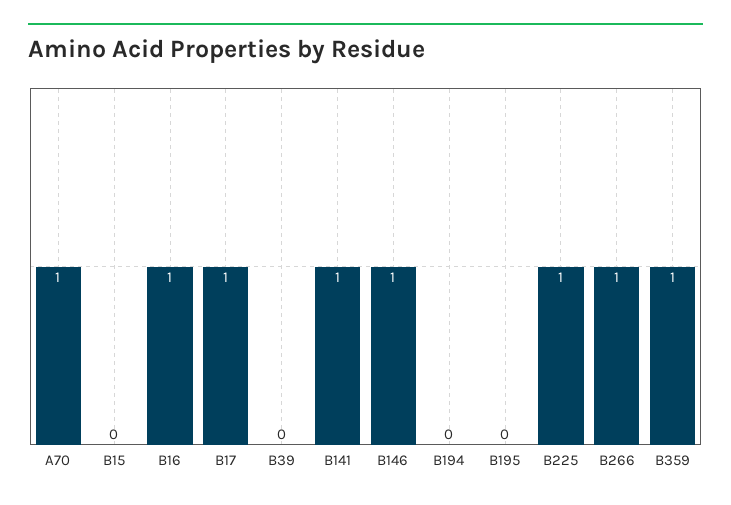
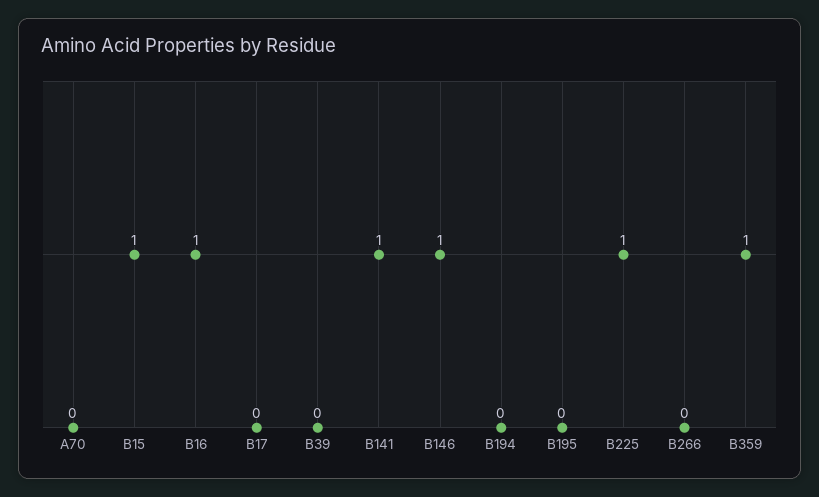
A70: 1 -> 0
B15: 0 -> 1
B17: 1 -> 0
B266: 1 -> 0

